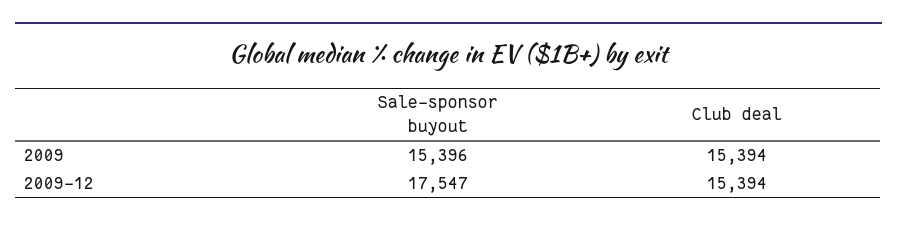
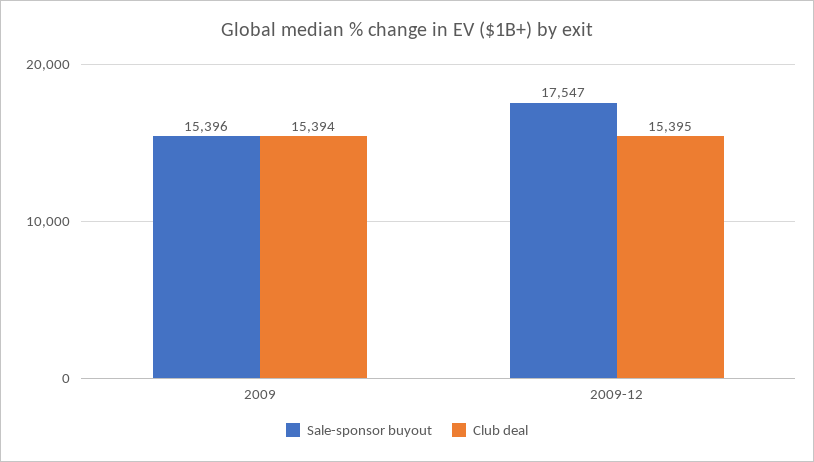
Club deal, 2009-12: 15394 -> 15395

